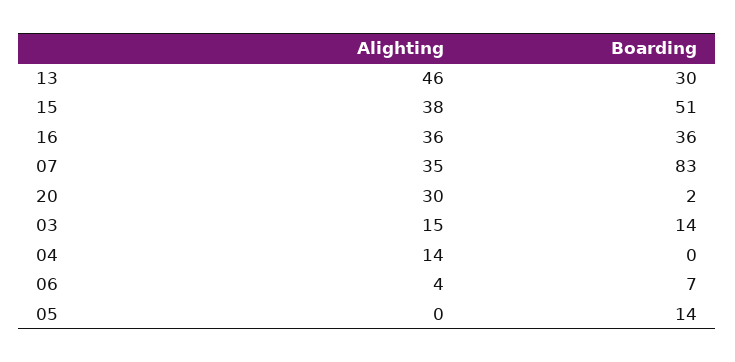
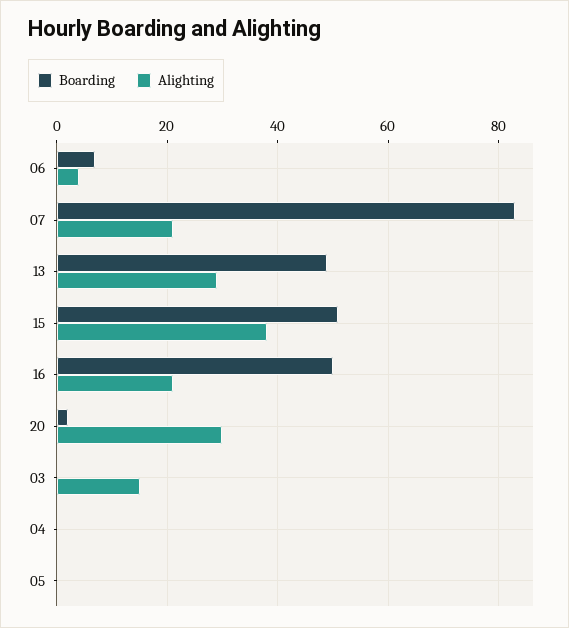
Alighting, 13: 46 -> 30
Boarding, 13: 30 -> 50
Alighting, 16: 36 -> 20
Boarding, 16: 36 -> 50
Alighting, 07: 35 -> 20
Boarding, 03: 14 -> 0
Alighting, 04: 14 -> 0
Boarding, 05: 14 -> 0

